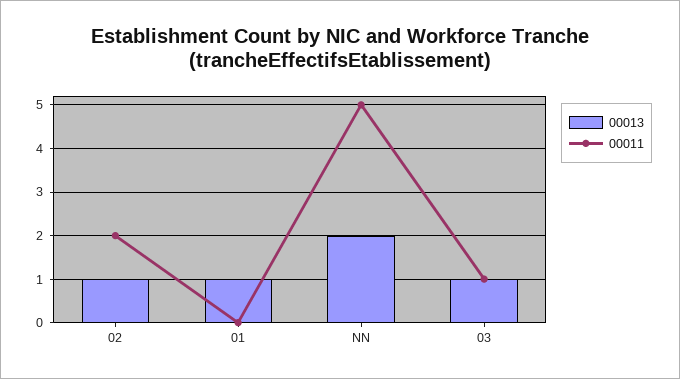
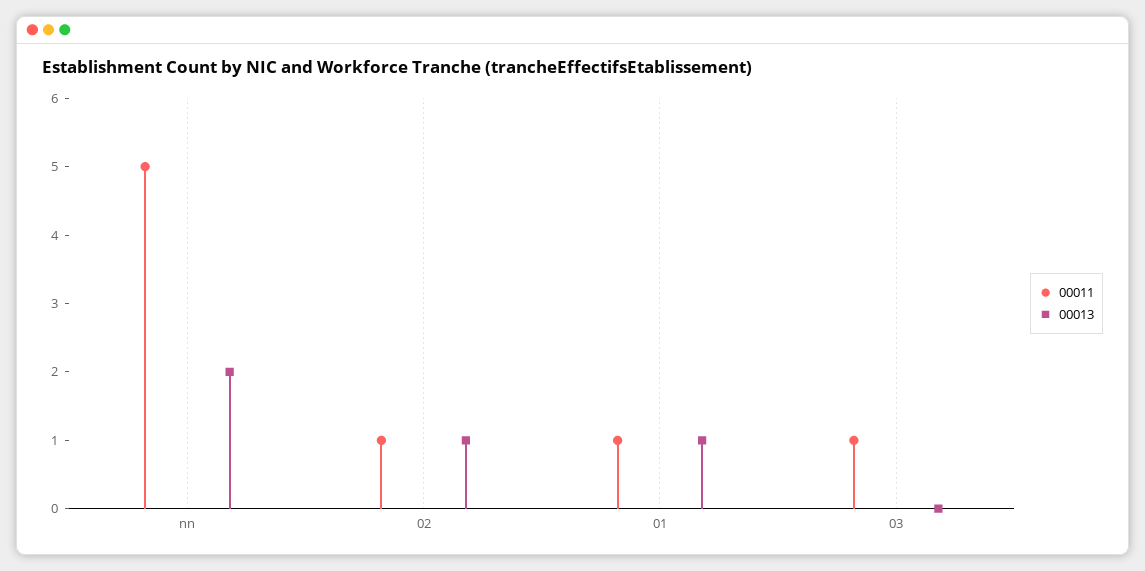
00011, 02: 2 -> 1
00011, 01: 0 -> 1
00013, 03: 1 -> 0

